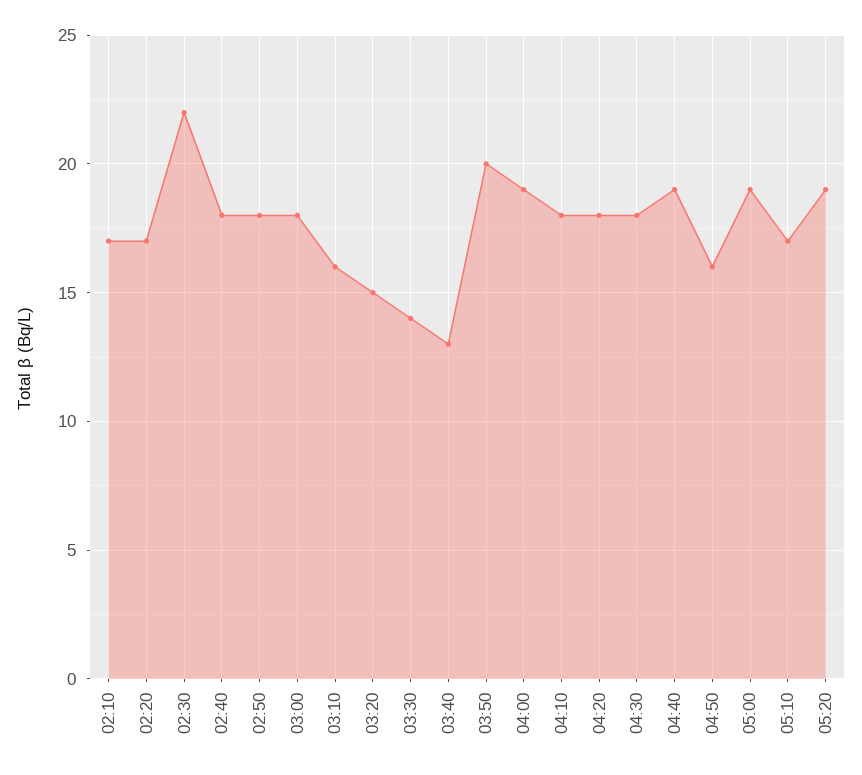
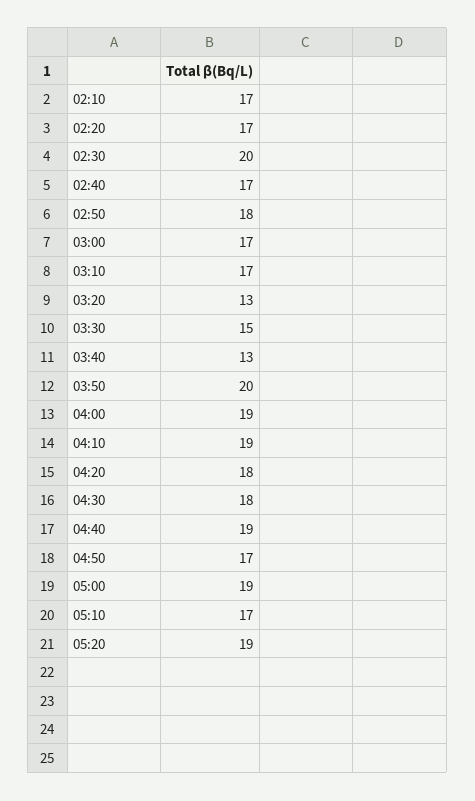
02:30: 22 -> 20
02:40: 18 -> 17
03:00: 18 -> 17
03:10: 16 -> 17
03:20: 15 -> 13
03:30: 14 -> 15
04:10: 18 -> 19
04:50: 16 -> 17

